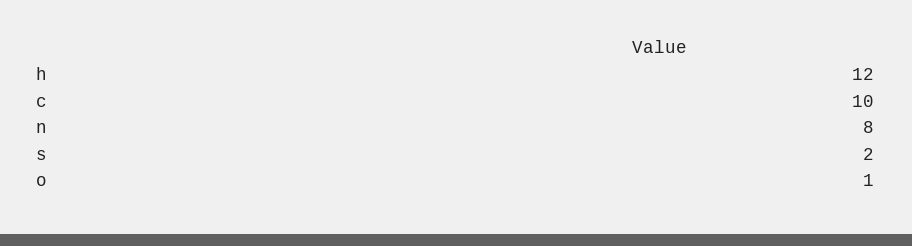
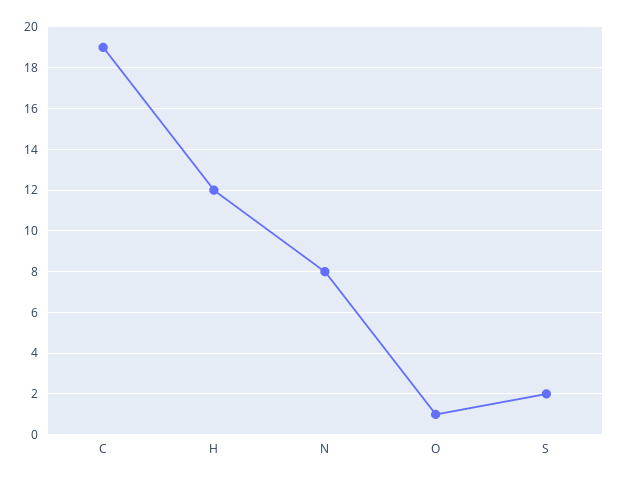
c: 10 -> 19

